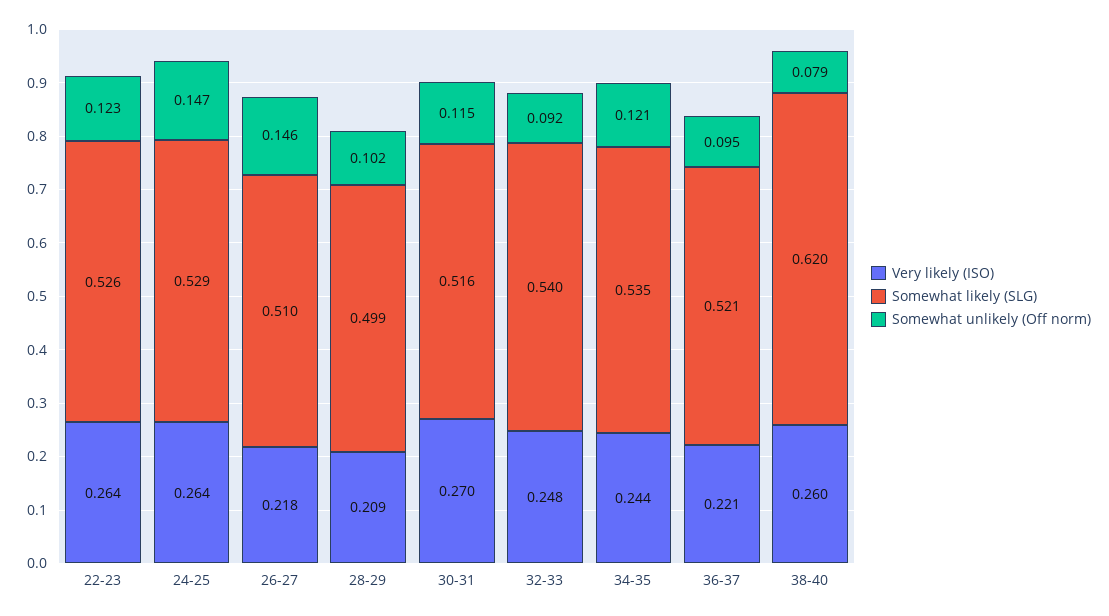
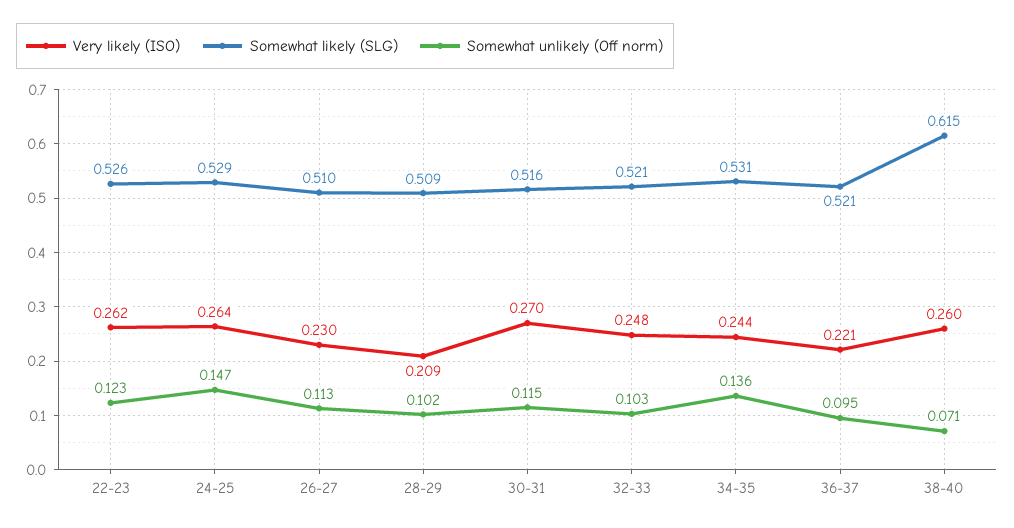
Very likely (ISO), 22-23: 0.264 -> 0.262
Very likely (ISO), 26-27: 0.218 -> 0.23
Somewhat unlikely (Off norm), 26-27: 0.146 -> 0.113
Somewhat likely (SLG), 28-29: 0.499 -> 0.509
Somewhat likely (SLG), 32-33: 0.54 -> 0.521
Somewhat unlikely (Off norm), 32-33: 0.092 -> 0.103
Somewhat likely (SLG), 34-35: 0.535 -> 0.531
Somewhat unlikely (Off norm), 34-35: 0.121 -> 0.136
Somewhat likely (SLG), 38-40: 0.62 -> 0.615
Somewhat unlikely (Off norm), 38-40: 0.079 -> 0.071

